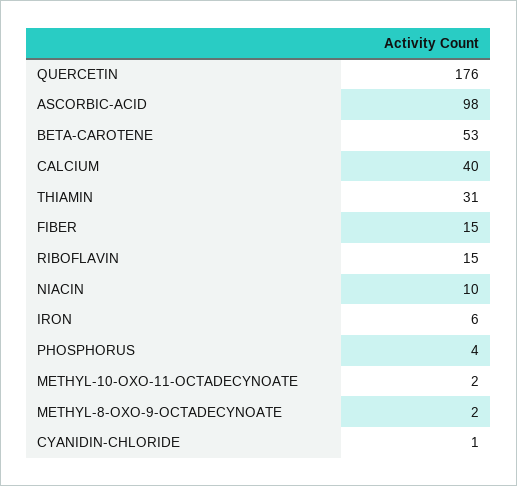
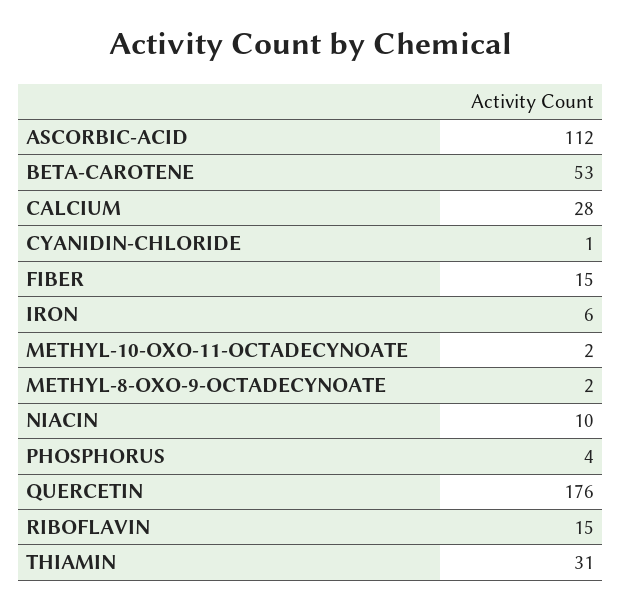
ASCORBIC-ACID: 98 -> 112
CALCIUM: 40 -> 28

